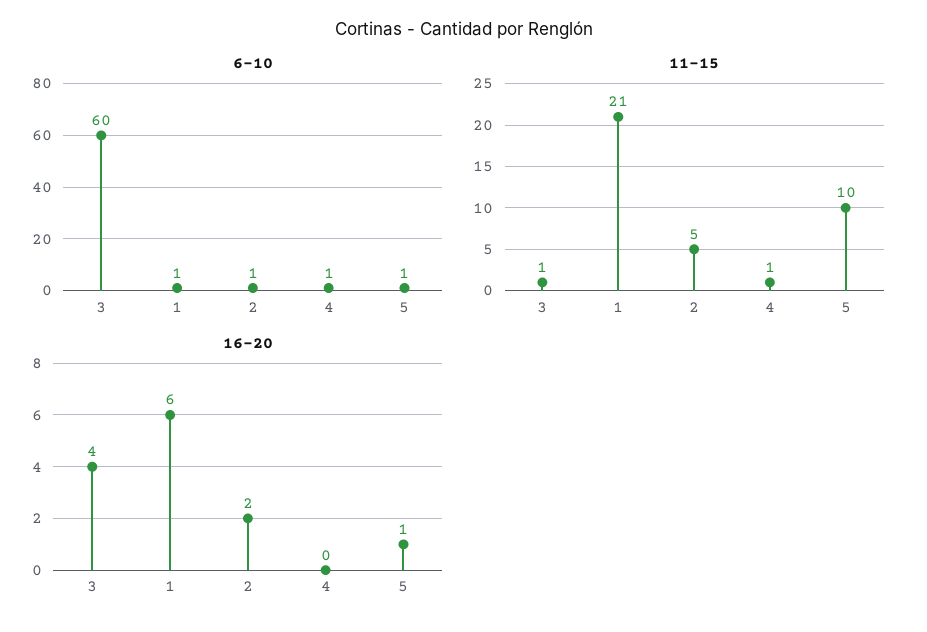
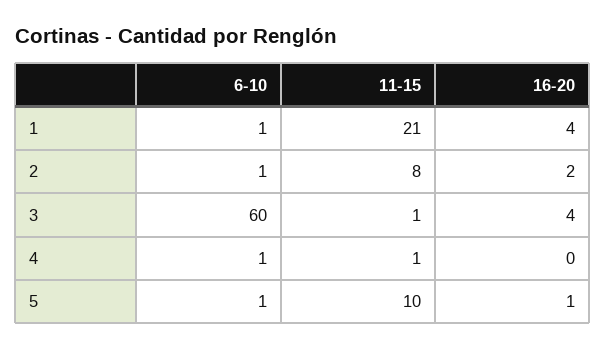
11-15, 2: 5 -> 8
16-20, 1: 6 -> 4

